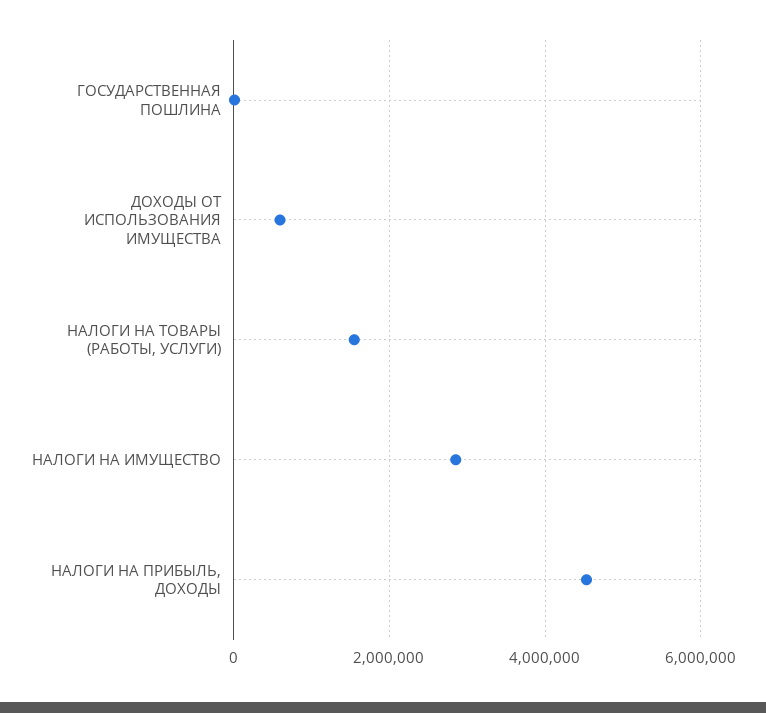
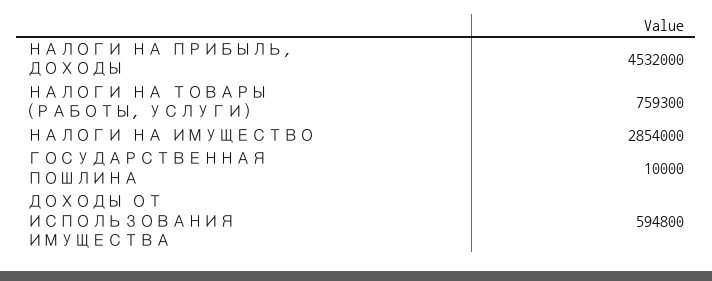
НАЛОГИ НА ТОВАРЫ (РАБОТЫ, УСЛУГИ): 1600000 -> 759300

